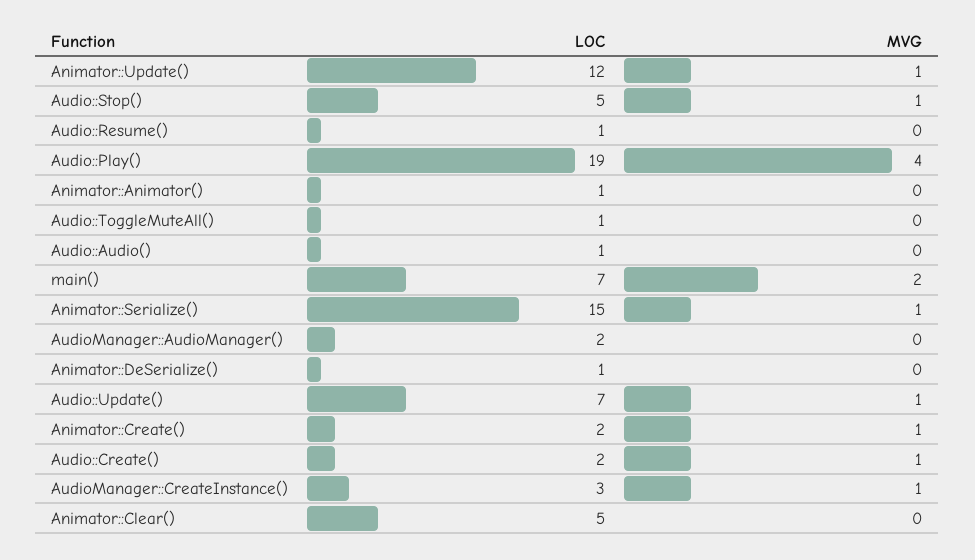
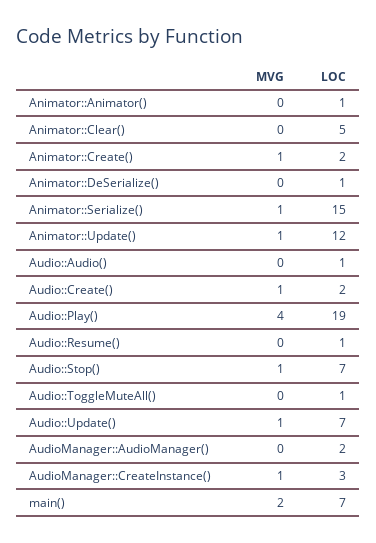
LOC, Audio::Stop(): 5 -> 7

